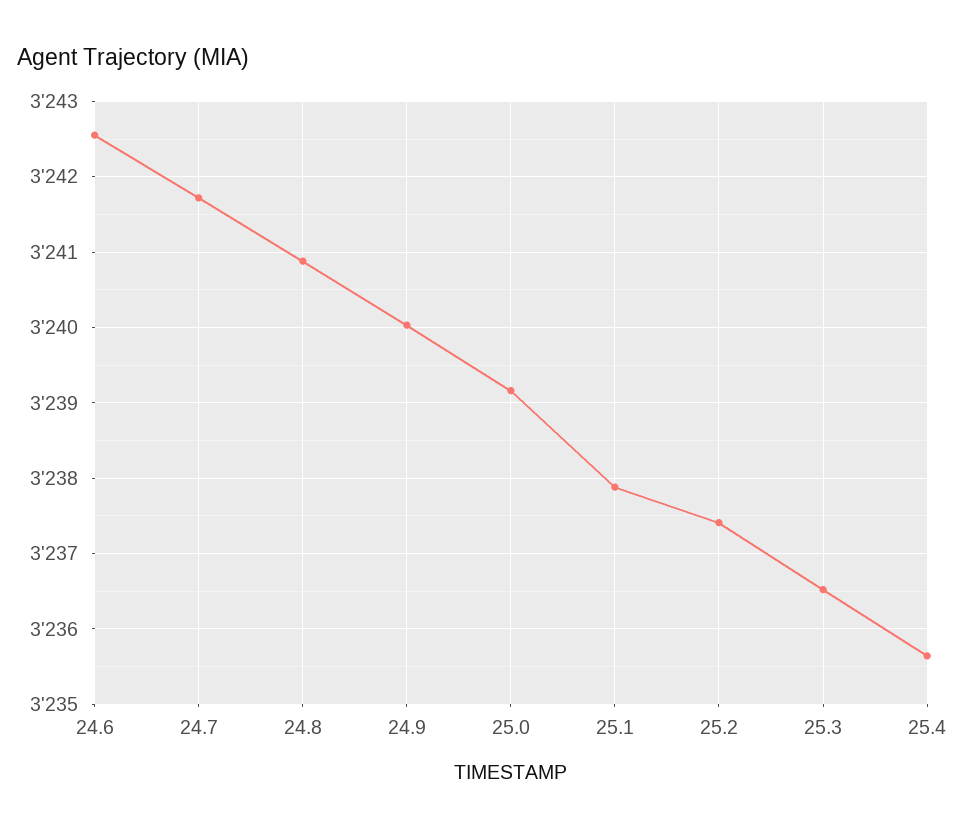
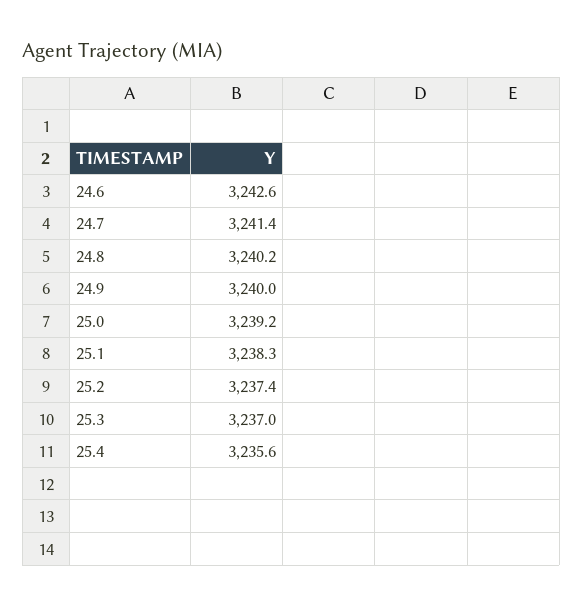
24.7: 3241.7 -> 3241.4
24.8: 3240.9 -> 3240.2
25.1: 3237.9 -> 3238.3
25.3: 3236.5 -> 3237

